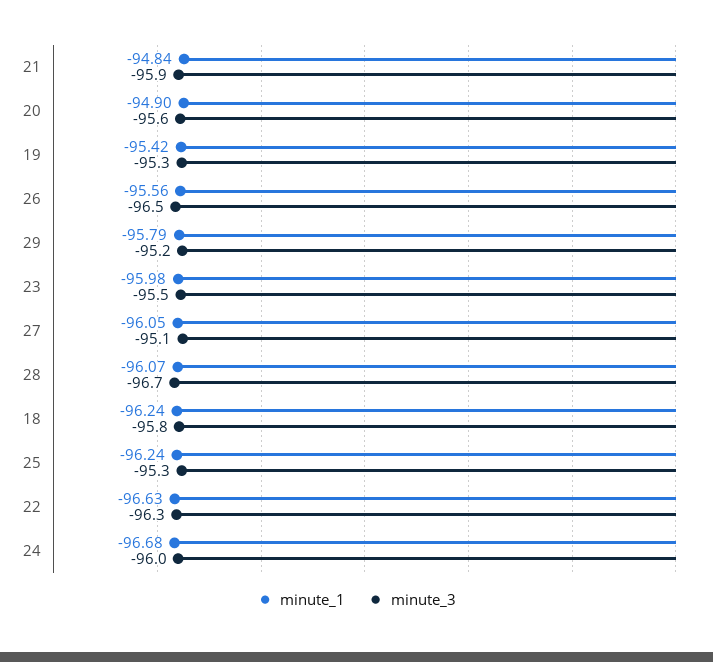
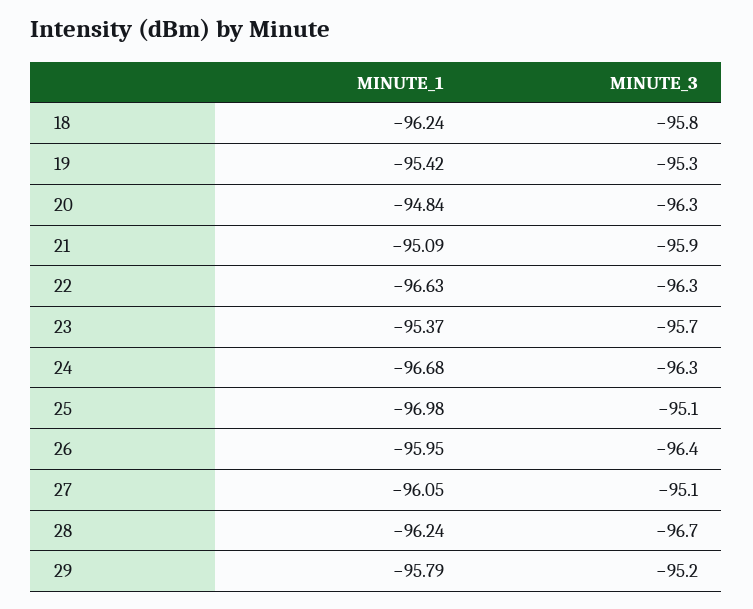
minute_1, 21: -94.84 -> -95.09
minute_1, 20: -94.9 -> -94.84
minute_3, 20: -95.6 -> -96.3
minute_1, 26: -95.56 -> -95.95
minute_3, 26: -96.5 -> -96.4
minute_1, 23: -95.98 -> -95.37
minute_3, 23: -95.5 -> -95.7
minute_1, 28: -96.07 -> -96.24
minute_1, 25: -96.24 -> -96.98
minute_3, 25: -95.3 -> -95.1
minute_3, 24: -96 -> -96.3

